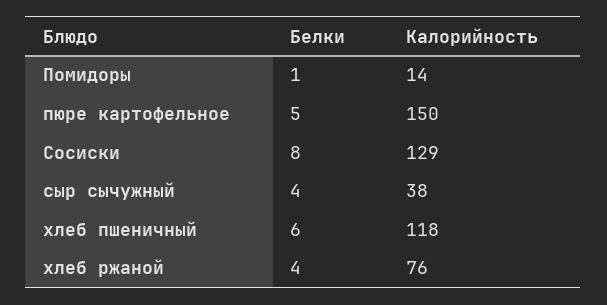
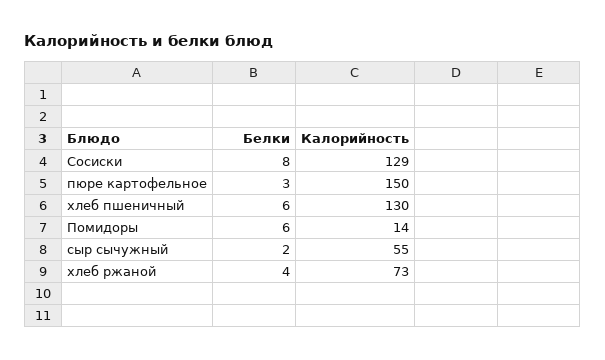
Белки, Помидоры: 1 -> 6
Белки, пюре картофельное: 5 -> 3
Белки, сыр сычужный: 4 -> 2
Калорийность, сыр сычужный: 38 -> 55
Калорийность, хлеб пшеничный: 118 -> 130
Калорийность, хлеб ржаной: 76 -> 73

